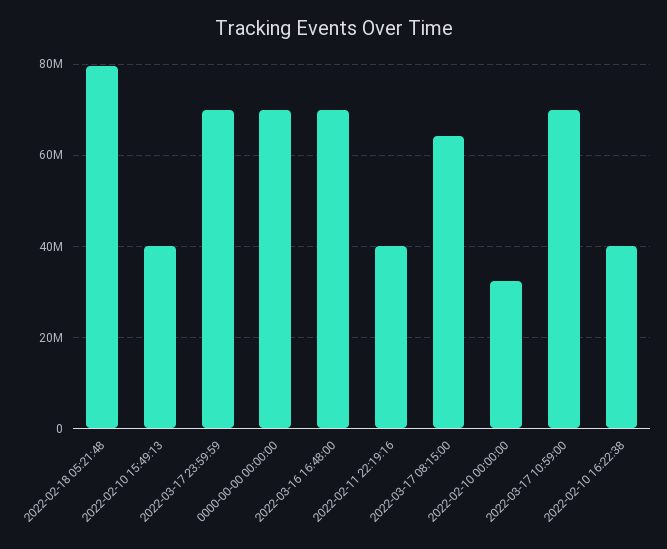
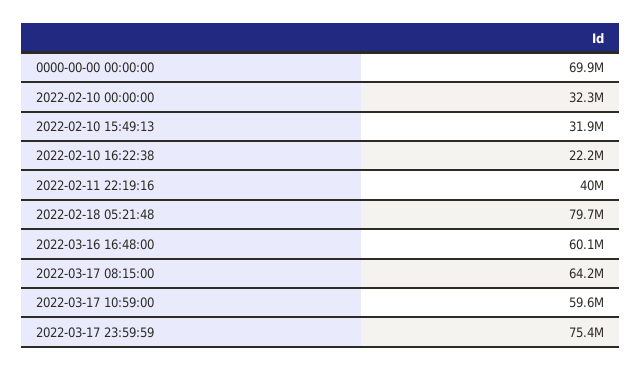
2022-02-10 15:49:13: 40000000 -> 31900000
2022-03-17 23:59:59: 70000000 -> 75400000
2022-03-16 16:48:00: 70000000 -> 60100000
2022-03-17 10:59:00: 70000000 -> 59600000
2022-02-10 16:22:38: 40000000 -> 22200000

